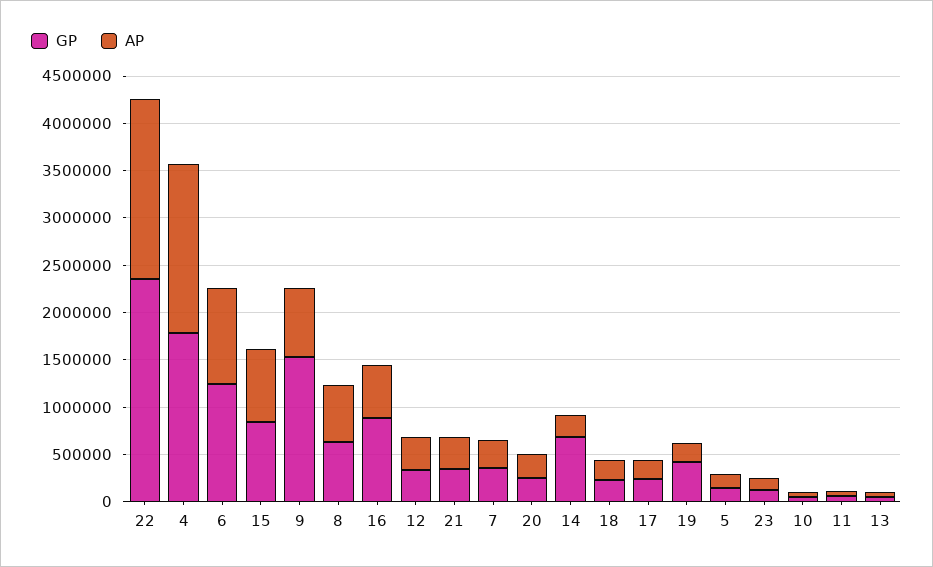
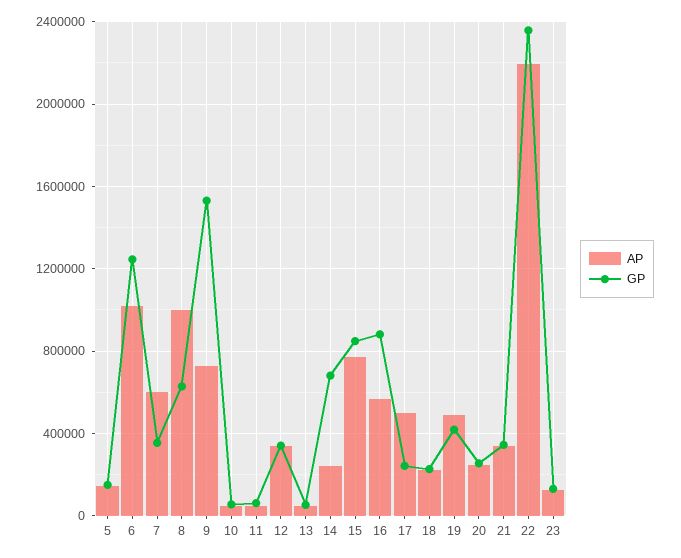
AP, 22: 1900000 -> 2200000
GP, 4: 1800000 -> none
AP, 4: 1800000 -> none
AP, 8: 600000 -> 1000000
AP, 7: 300000 -> 600000
AP, 17: 200000 -> 500000
AP, 19: 200000 -> 500000

